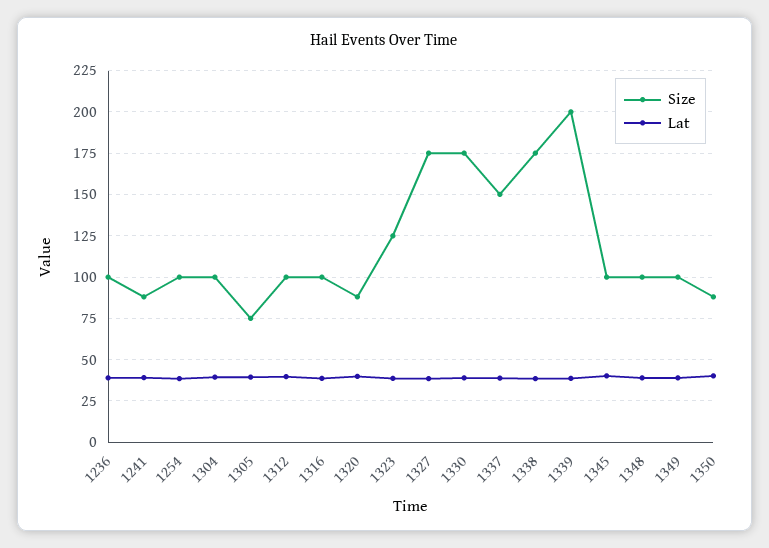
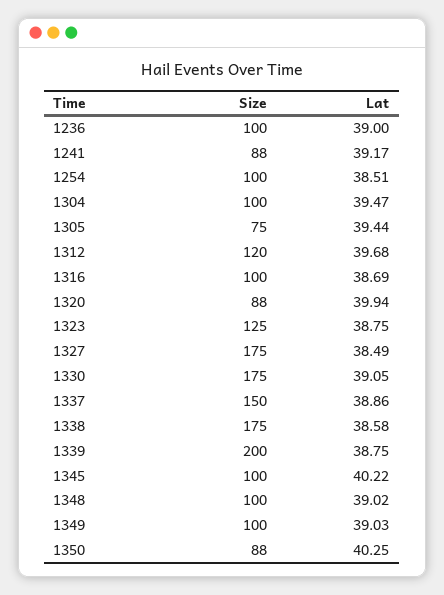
Size, 1312: 100 -> 120

